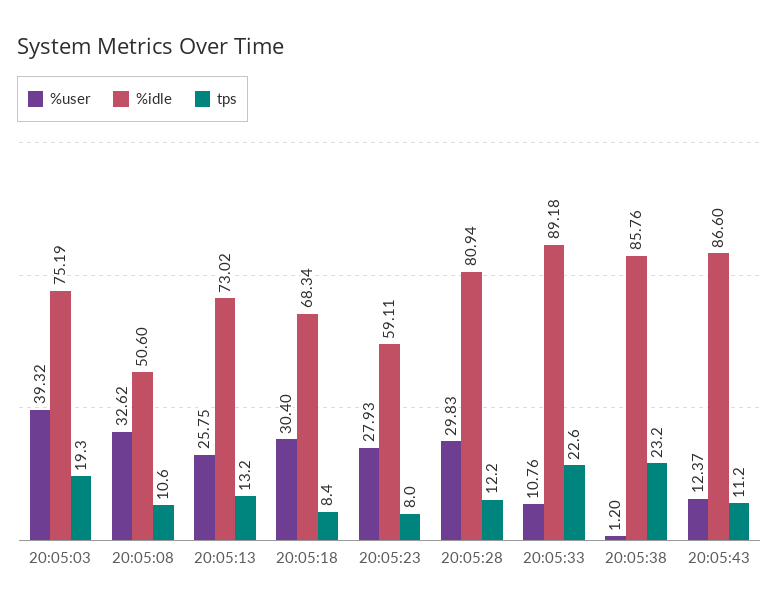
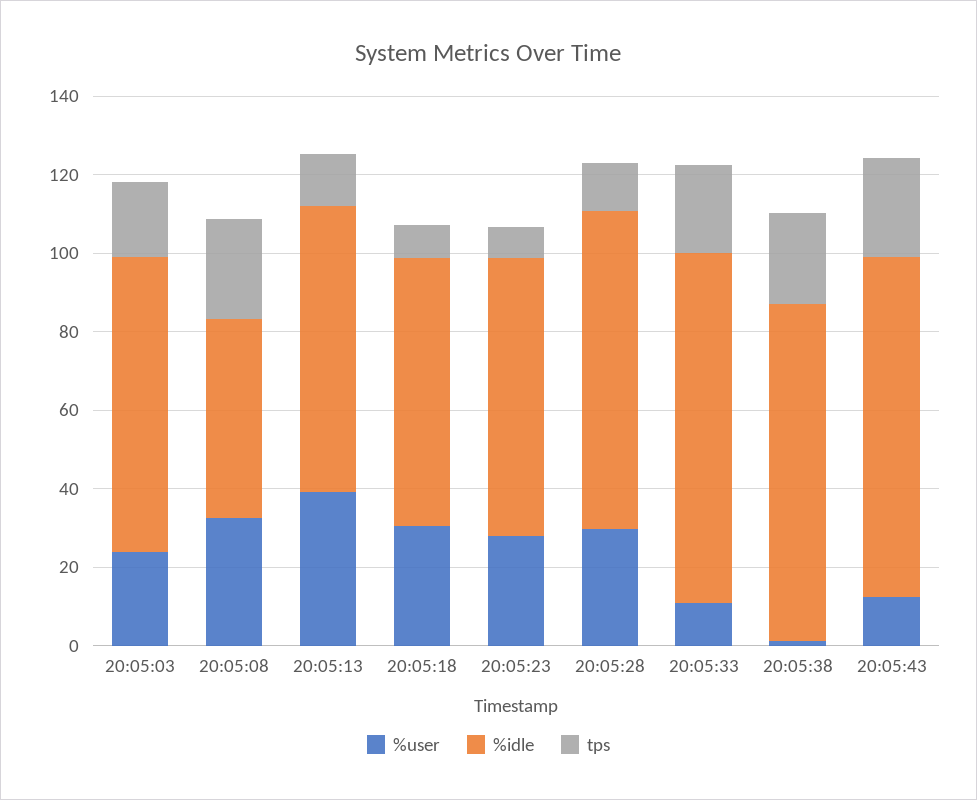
%user, 20:05:03: 39.32 -> 25
tps, 20:05:08: 10.6 -> 25
%user, 20:05:13: 25.75 -> 40
%idle, 20:05:23: 59.11 -> 70
tps, 20:05:43: 11.2 -> 25

